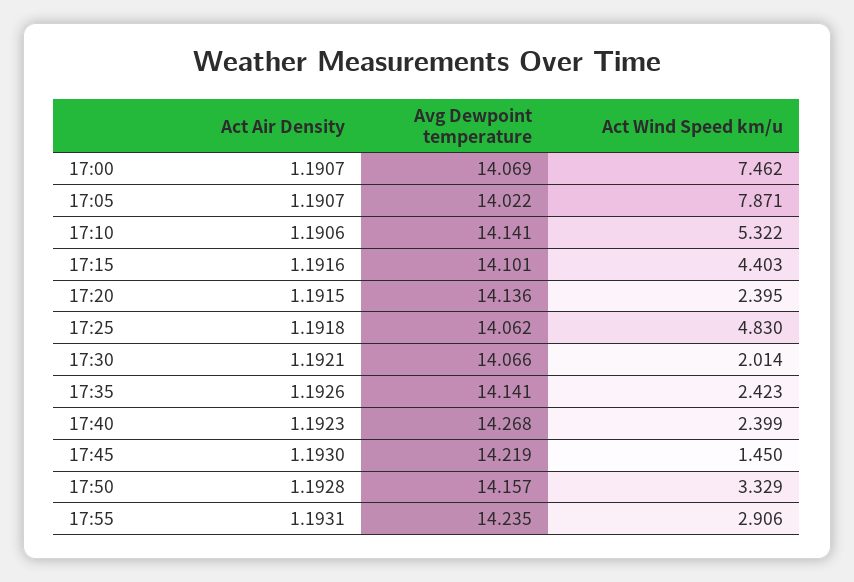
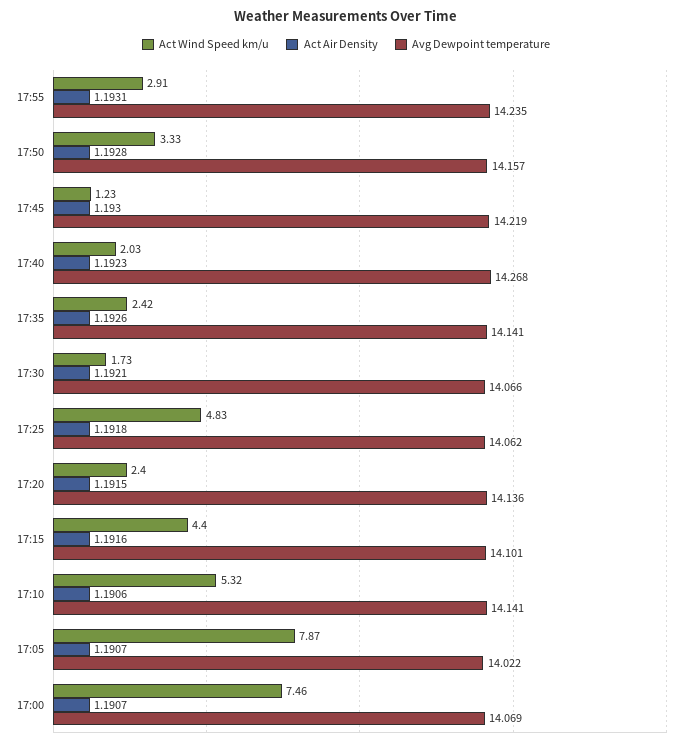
Act Wind Speed km/u, 17:30: 2.014 -> 1.73
Act Wind Speed km/u, 17:40: 2.399 -> 2.03
Act Wind Speed km/u, 17:45: 1.45 -> 1.23

